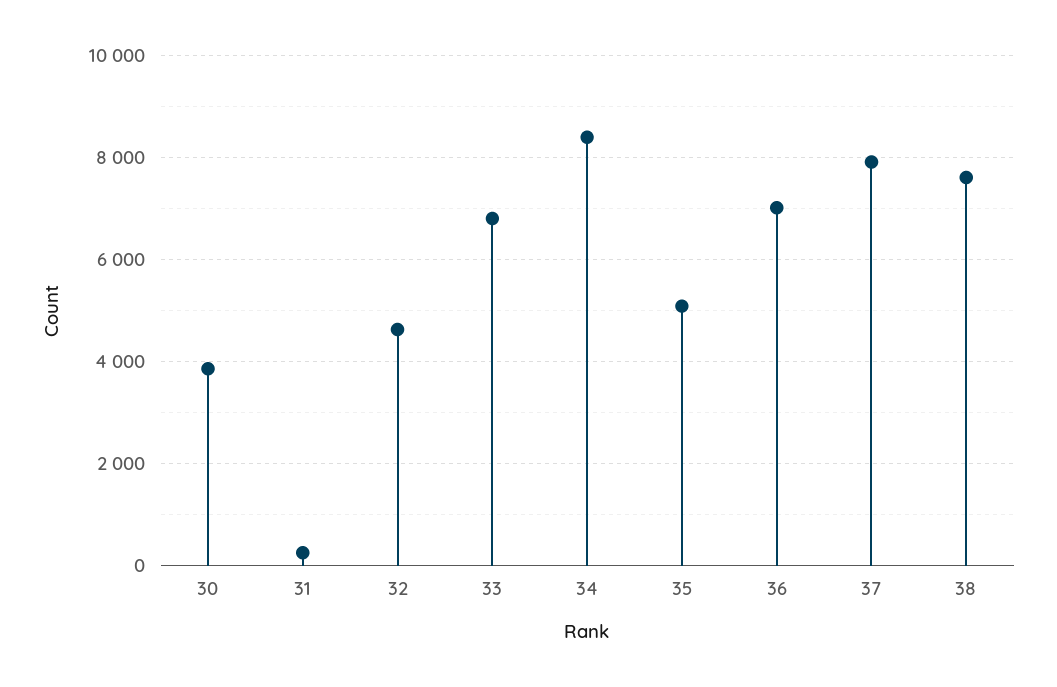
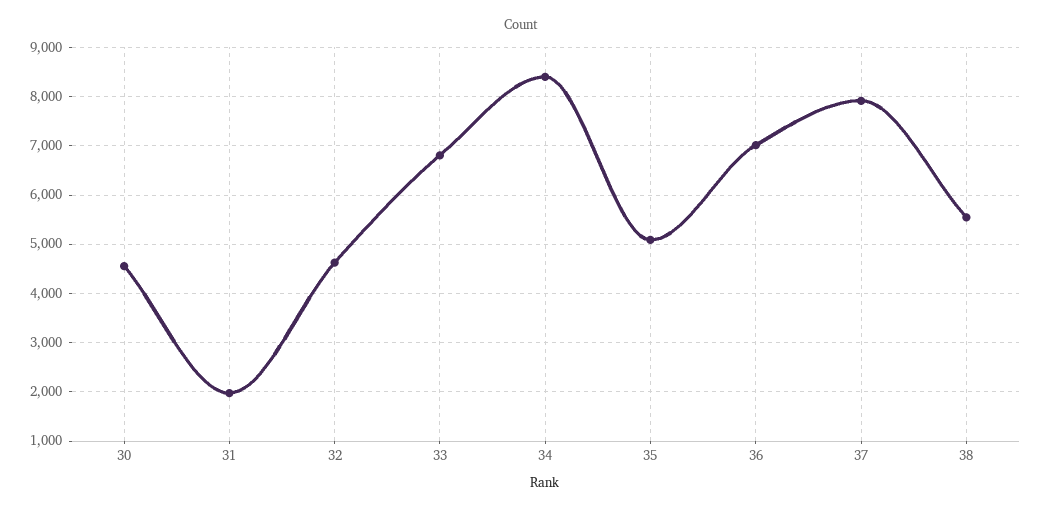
30: 3800 -> 4600
31: 200 -> 2000
38: 7600 -> 5600

